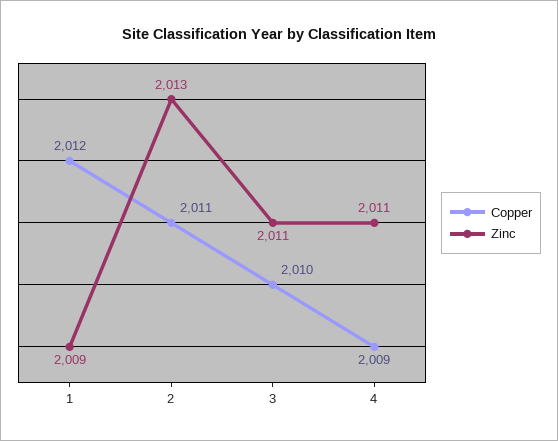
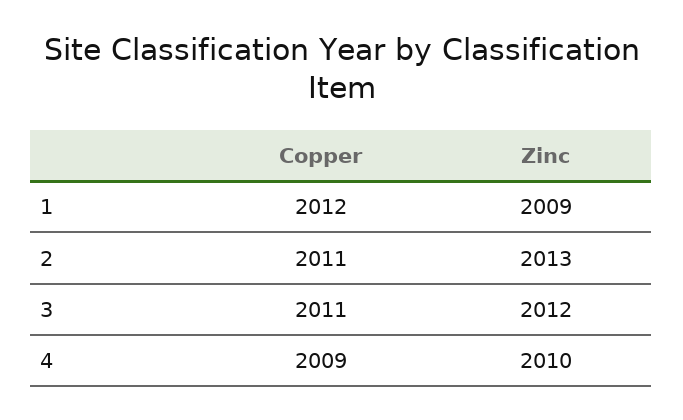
Copper, 3: 2010 -> 2011
Zinc, 3: 2011 -> 2012
Zinc, 4: 2011 -> 2010

